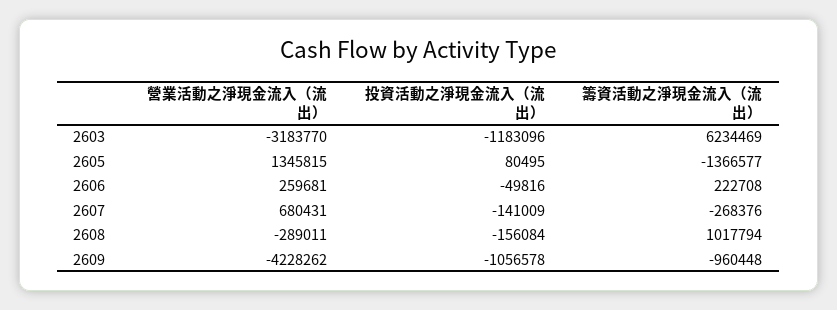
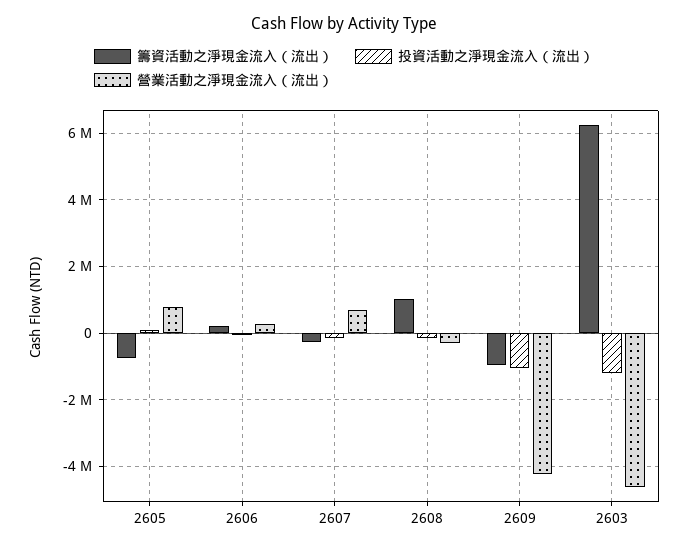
營業活動之淨現金流入（流出）, 2603: -3183770 -> -4600000
營業活動之淨現金流入（流出）, 2605: 1345815 -> 800000
籌資活動之淨現金流入（流出）, 2605: -1366577 -> -800000

